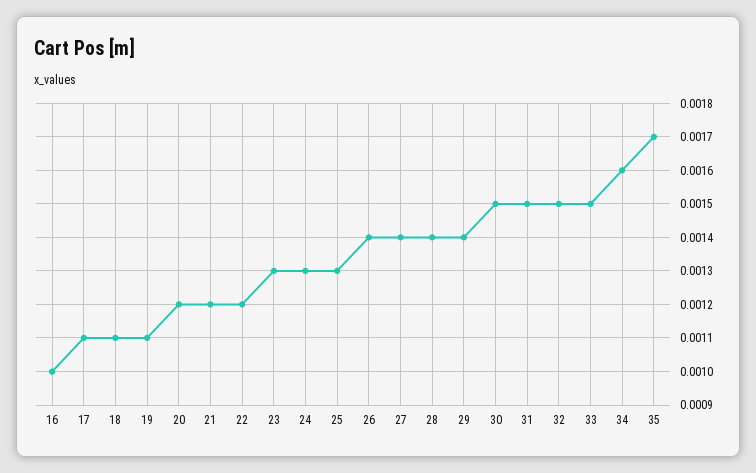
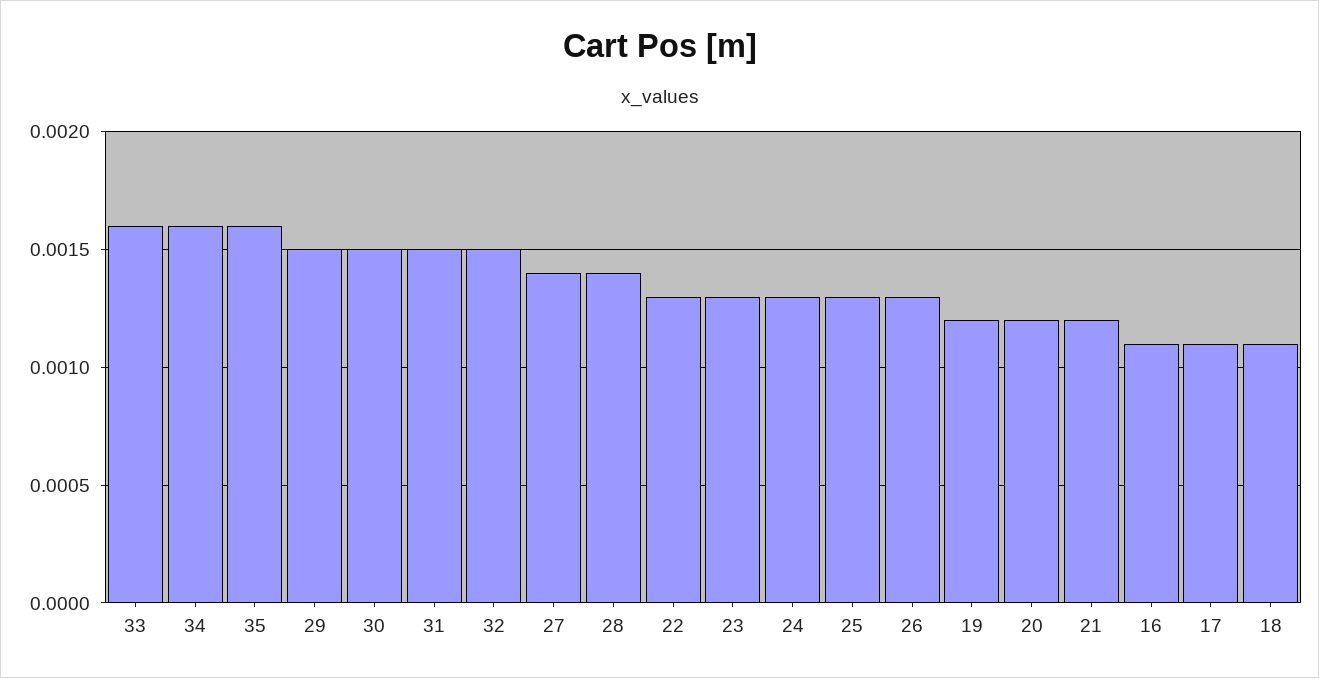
16: 0.001 -> 0.0011
19: 0.0011 -> 0.0012
22: 0.0012 -> 0.0013
26: 0.0014 -> 0.0013
29: 0.0014 -> 0.0015
33: 0.0015 -> 0.0016
35: 0.0017 -> 0.0016

